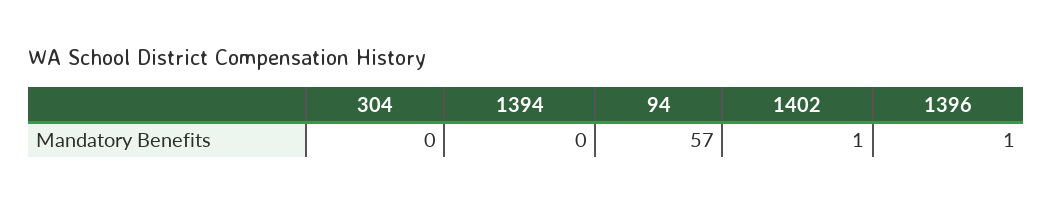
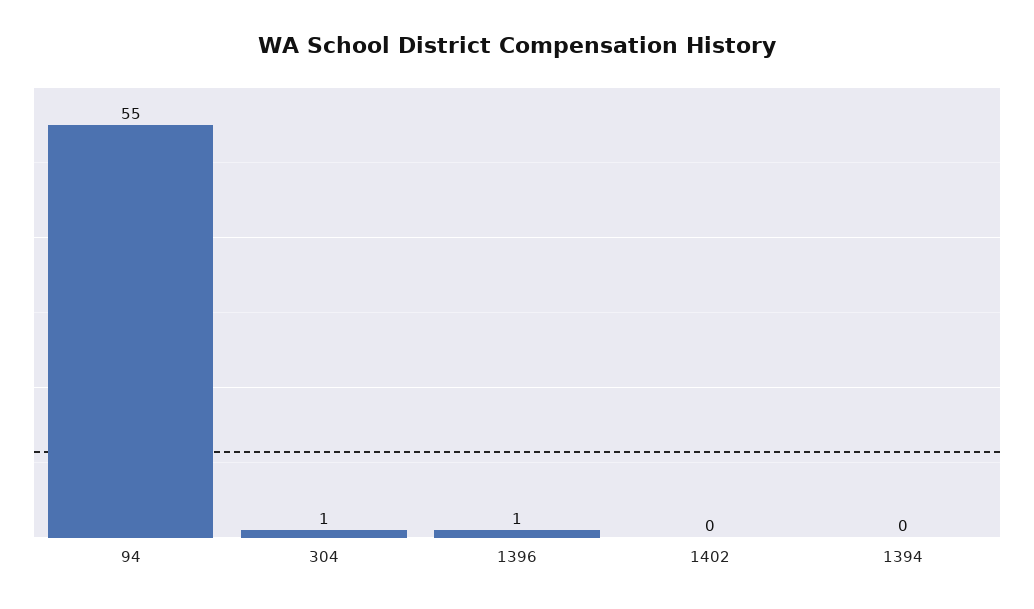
304: 0 -> 1
94: 57 -> 55
1402: 1 -> 0

